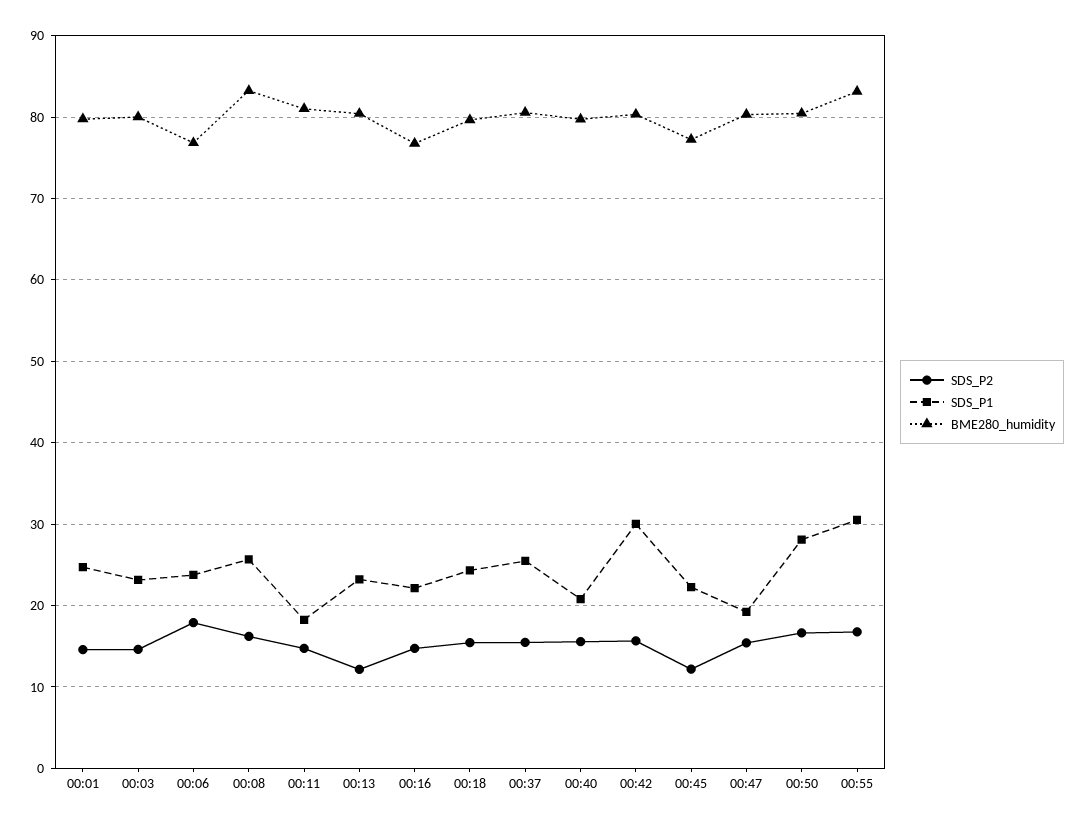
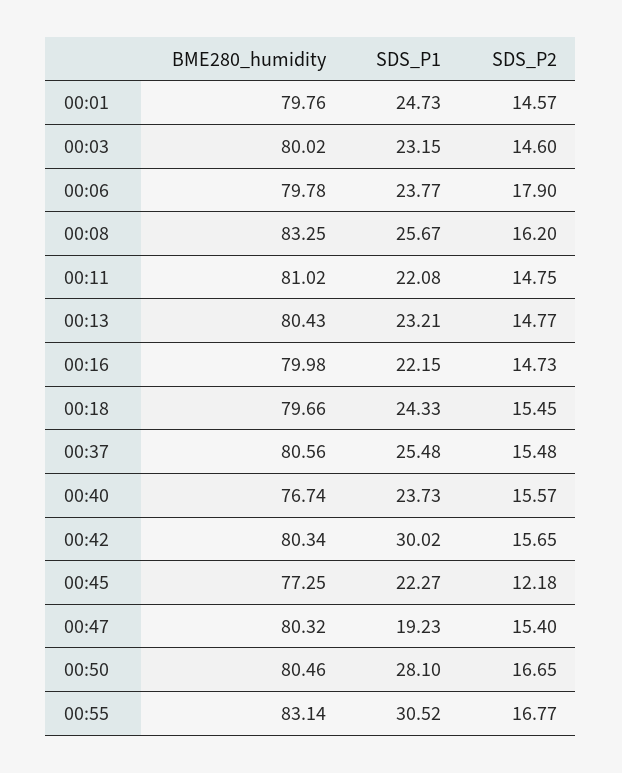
BME280_humidity, 00:06: 77 -> 79.78
SDS_P1, 00:11: 18 -> 22.08
SDS_P2, 00:13: 12 -> 14.77
BME280_humidity, 00:16: 77 -> 79.98
SDS_P1, 00:40: 21 -> 23.73
BME280_humidity, 00:40: 80 -> 76.74

